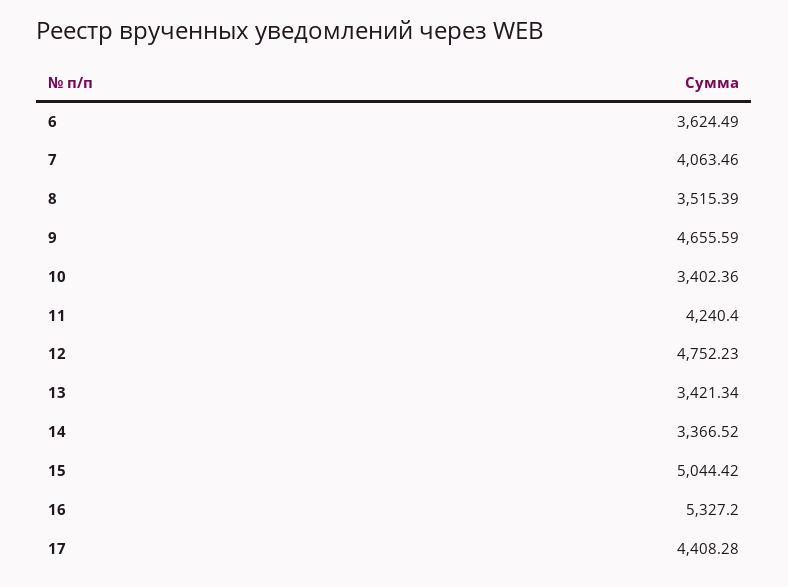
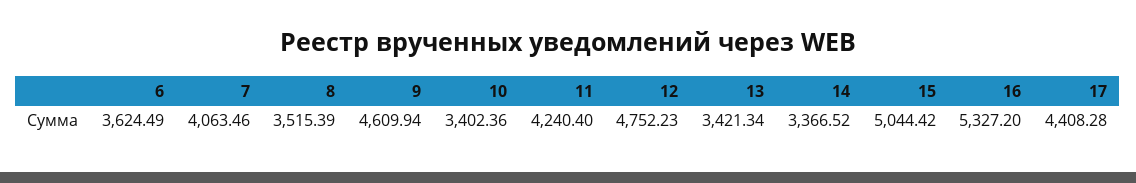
9: 4655.59 -> 4609.94

